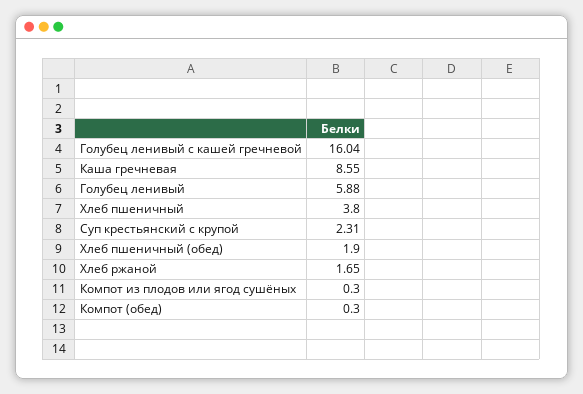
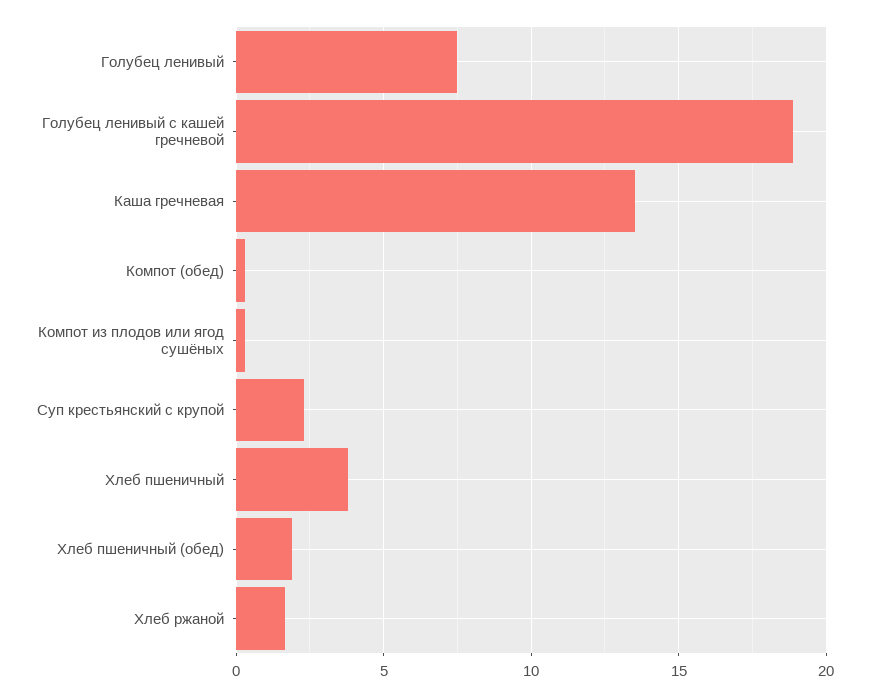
Голубец ленивый с кашей гречневой: 16.04 -> 19
Каша гречневая: 8.55 -> 13.5
Голубец ленивый: 5.88 -> 7.5

